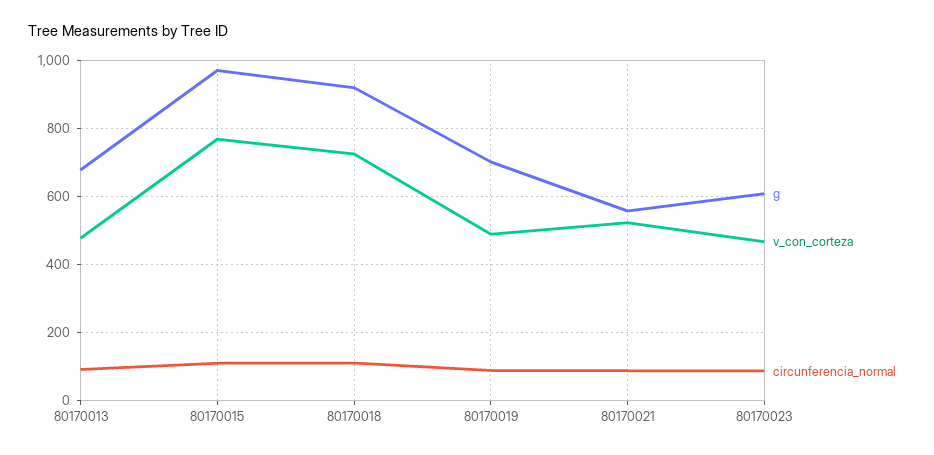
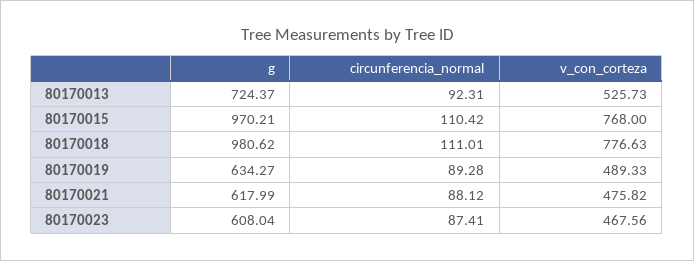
g, 80170013: 680 -> 724.37
v_con_corteza, 80170013: 480 -> 525.73
g, 80170018: 920 -> 980.62
v_con_corteza, 80170018: 720 -> 776.63
g, 80170019: 700 -> 634.27
g, 80170021: 560 -> 617.99
v_con_corteza, 80170021: 520 -> 475.82

